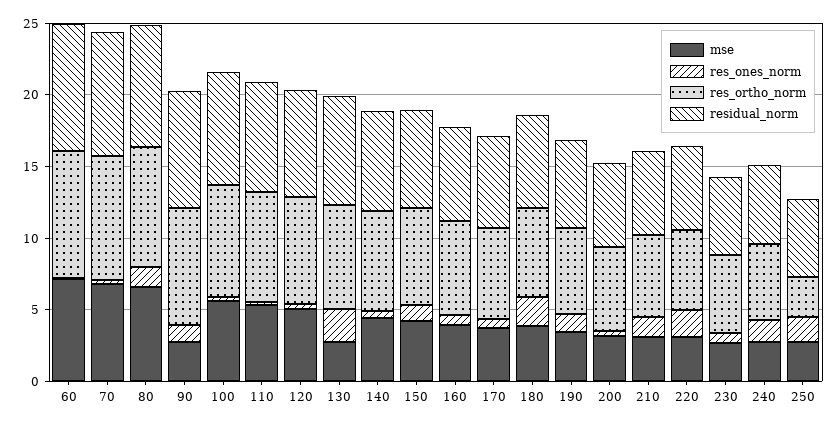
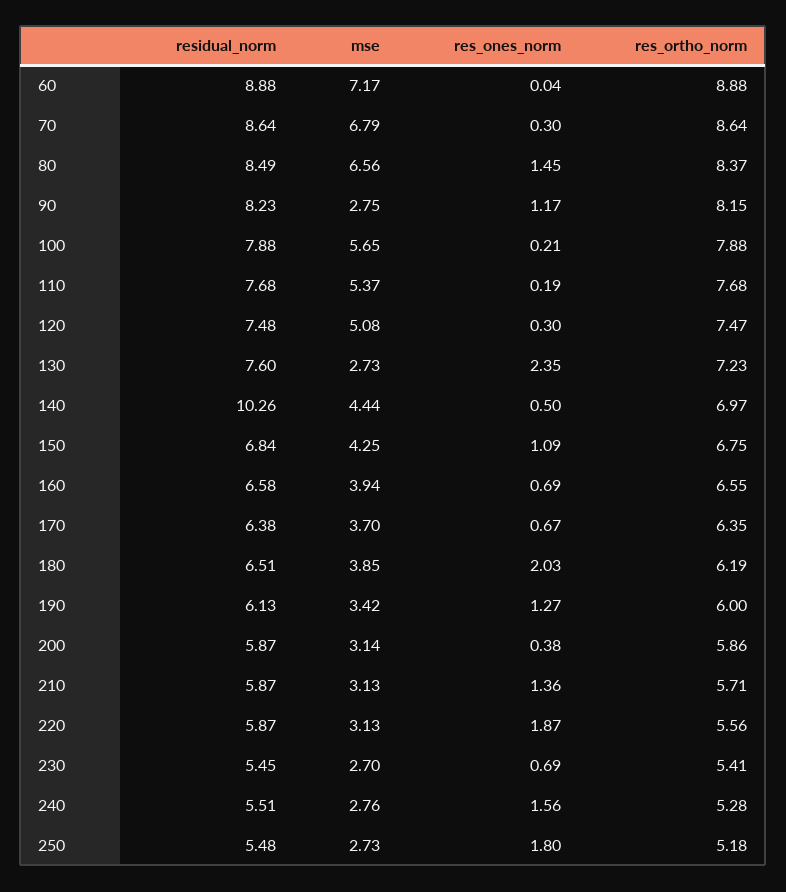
residual_norm, 140: 7 -> 10.26
res_ortho_norm, 250: 3 -> 5.18

